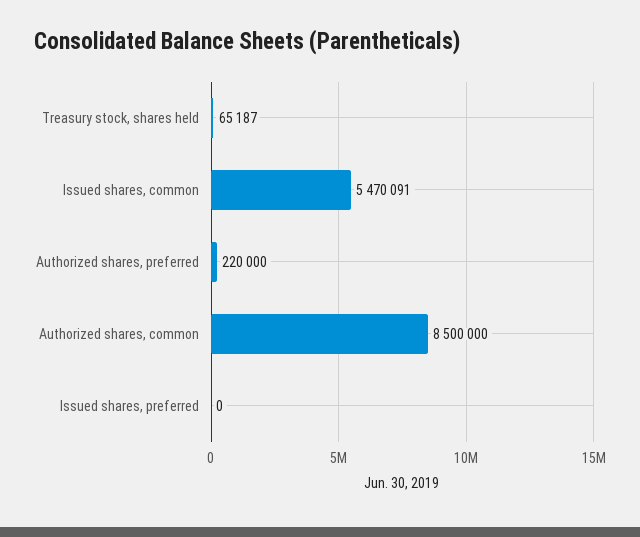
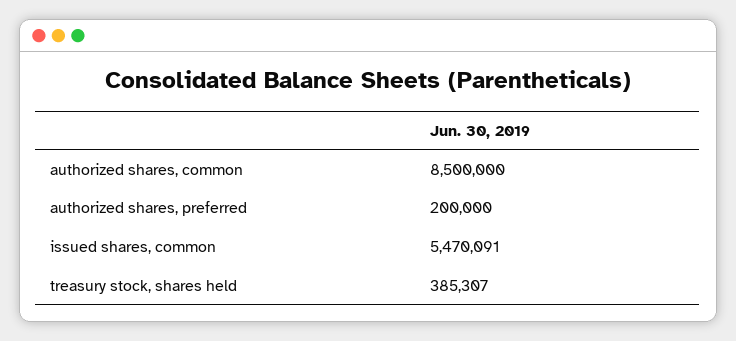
Treasury stock, shares held: 65187 -> 385307
Authorized shares, preferred: 220000 -> 200000
Issued shares, preferred: 0 -> none

